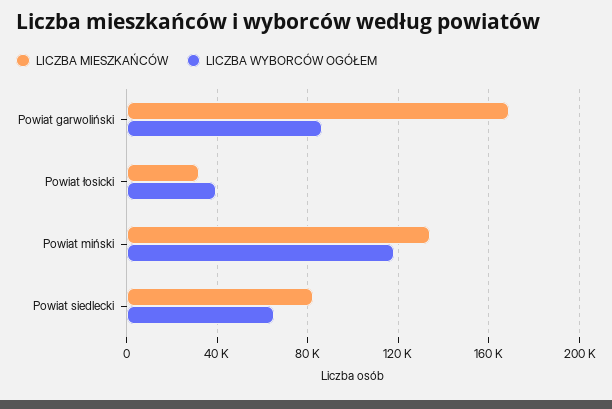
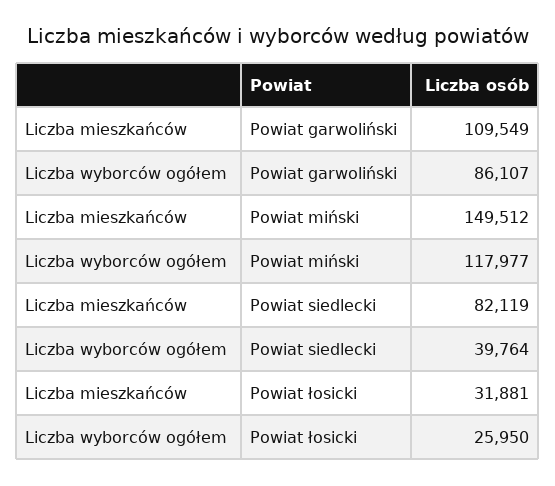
LICZBA MIESZKAŃCÓW, Powiat garwoliński: 170000 -> 109549
LICZBA WYBORCÓW OGÓŁEM, Powiat łosicki: 40000 -> 25950
LICZBA MIESZKAŃCÓW, Powiat miński: 135000 -> 149512
LICZBA WYBORCÓW OGÓŁEM, Powiat siedlecki: 65000 -> 39764

